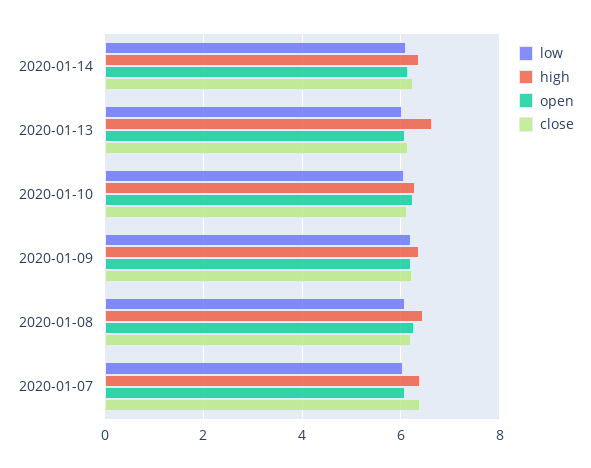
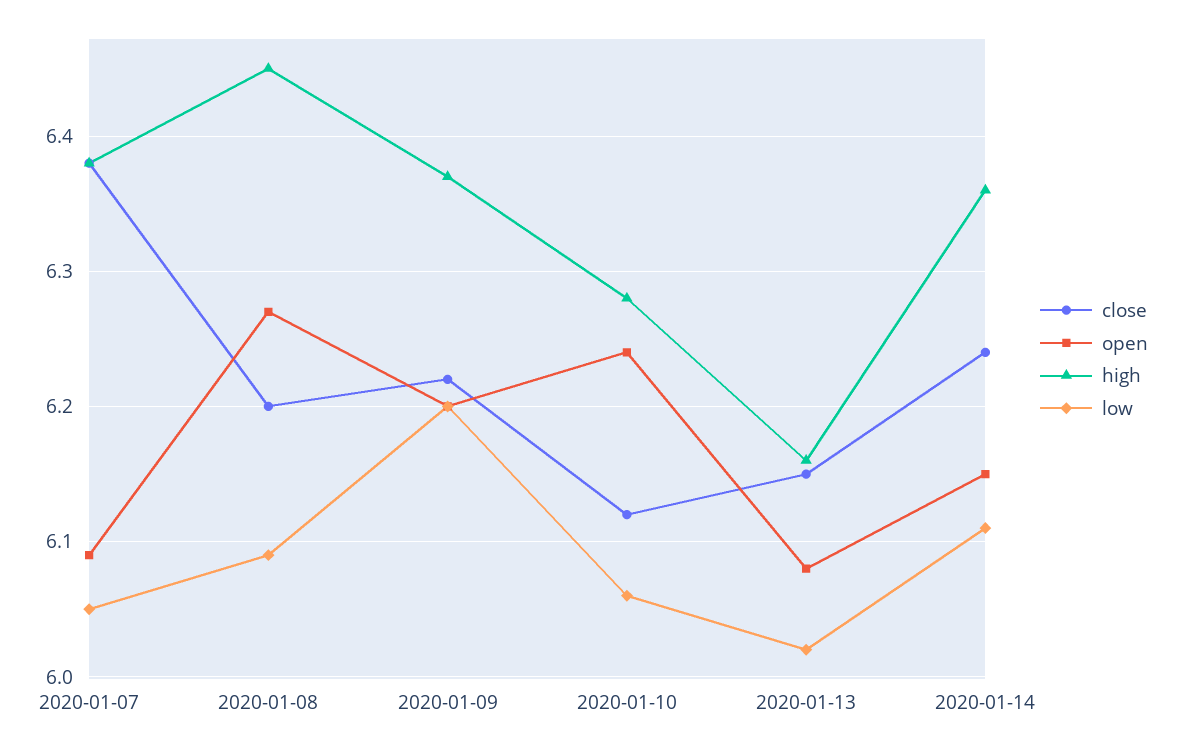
high, 2020-01-13: 6.6 -> 6.16

